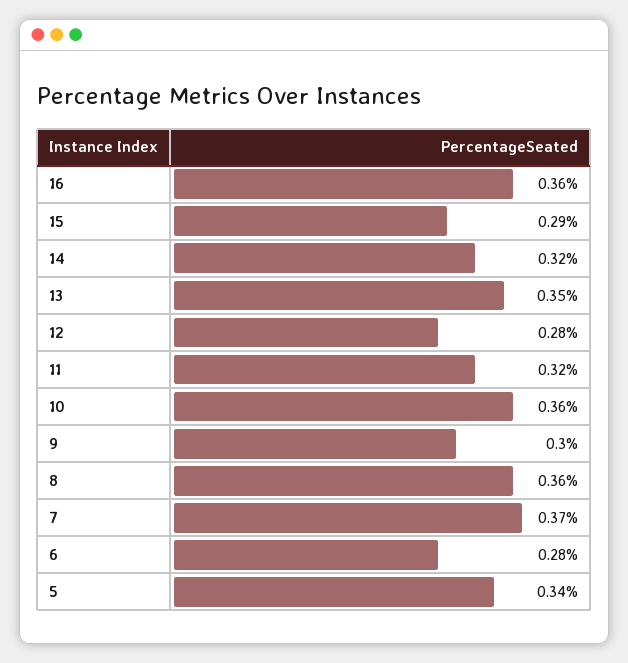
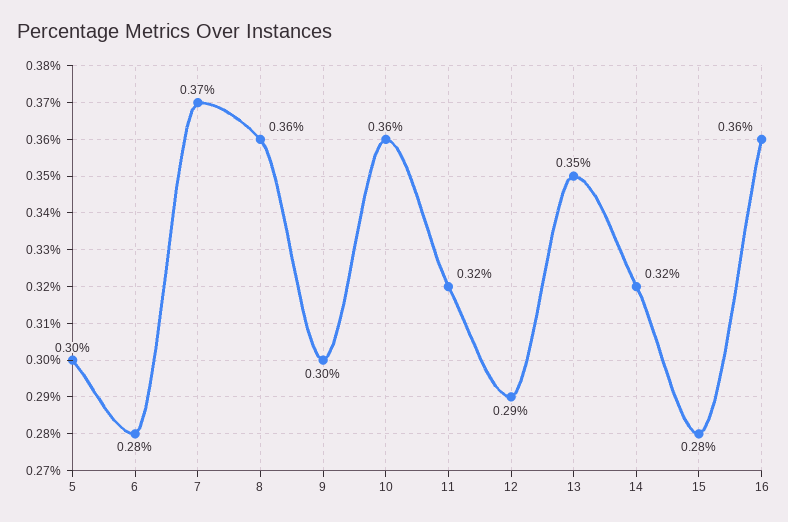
15: 0.29 -> 0.28
12: 0.28 -> 0.29
5: 0.34 -> 0.3

